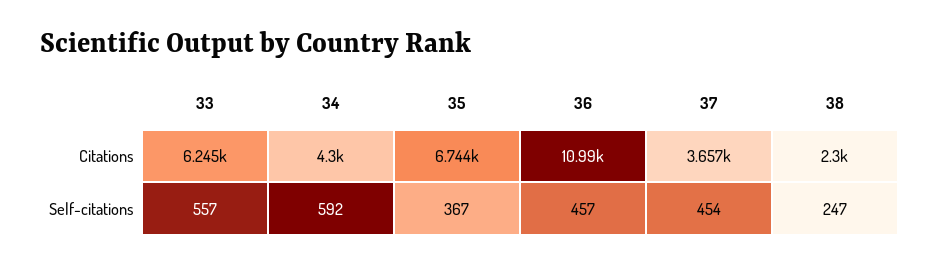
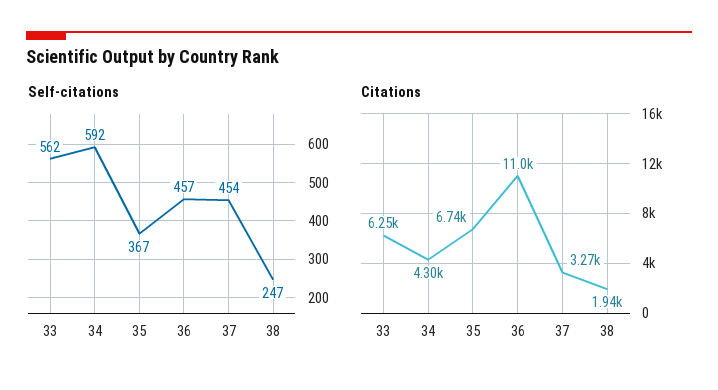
Citations, 37: 3657 -> 3270
Citations, 38: 2300 -> 1940
Self-citations, 33: 557 -> 562

